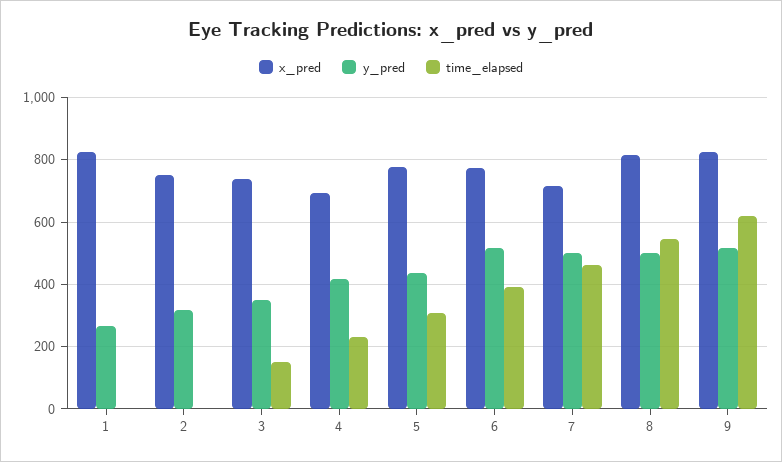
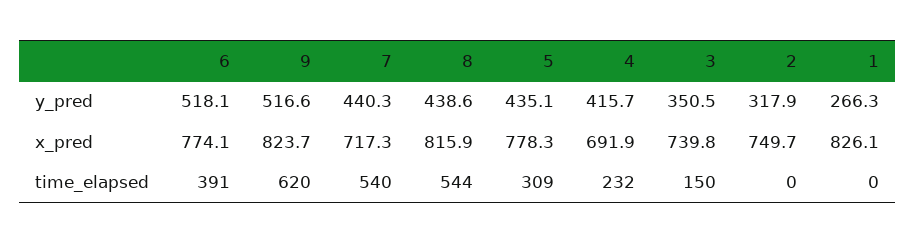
y_pred, 7: 500 -> 440.3
time_elapsed, 7: 460 -> 540
y_pred, 8: 500 -> 438.6

